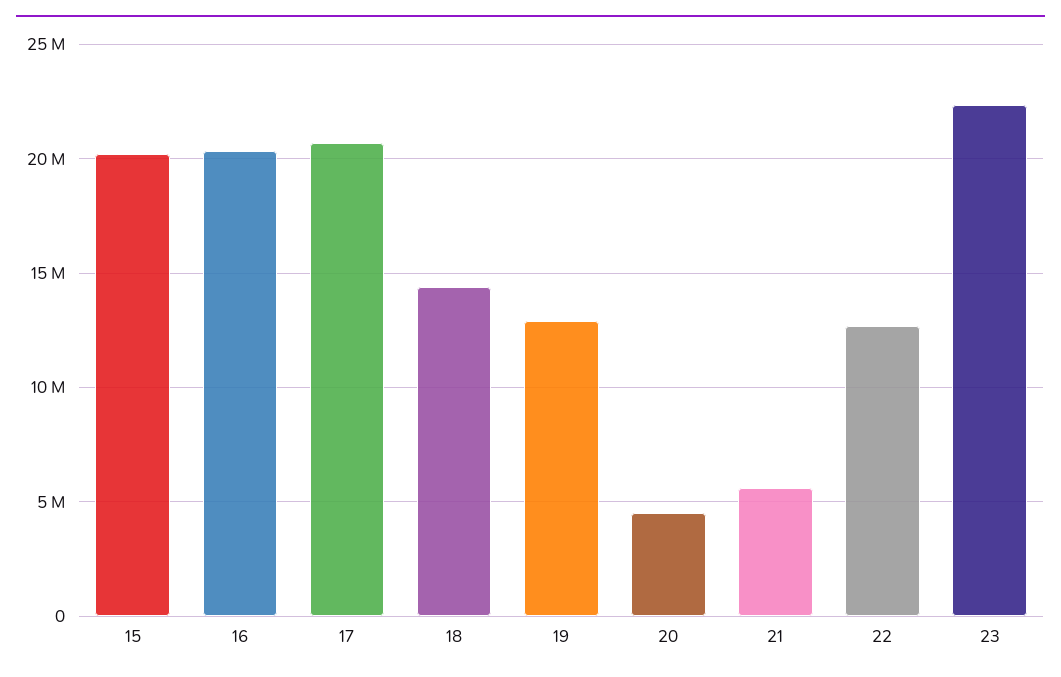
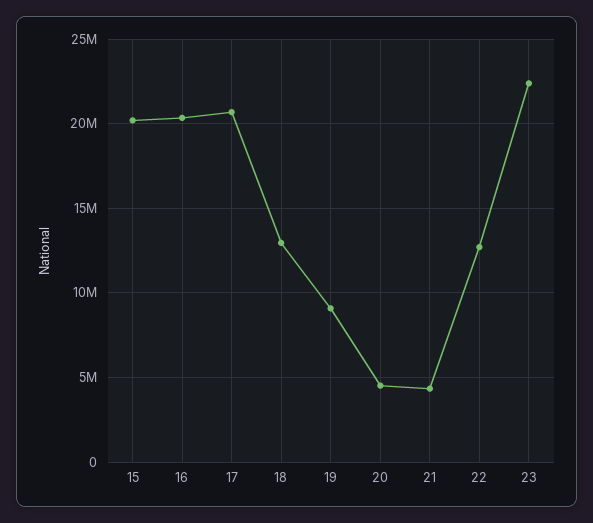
18: 14500000 -> 13000000
19: 13000000 -> 9000000
21: 5500000 -> 4500000

